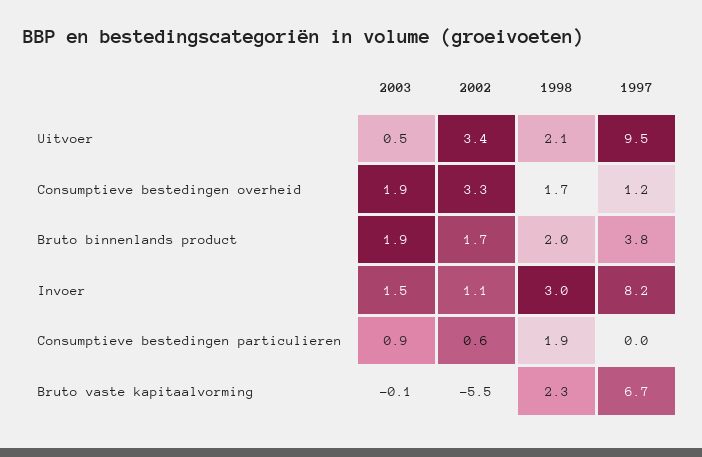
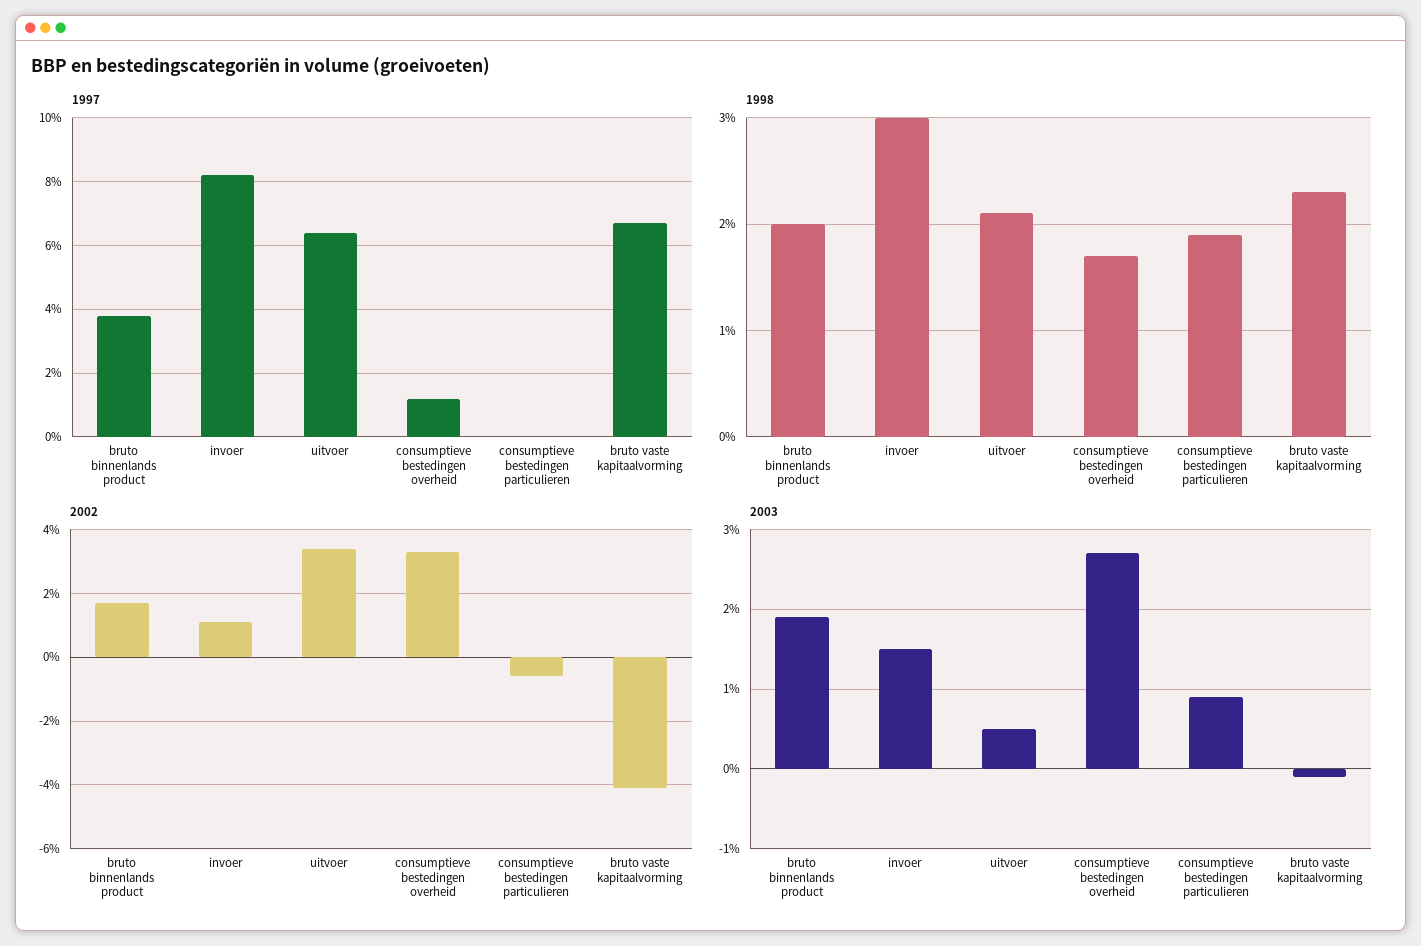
1997, Uitvoer: 9.5 -> 6.5
2003, Consumptieve bestedingen overheid: 1.9 -> 2.7
2002, Consumptieve bestedingen particulieren: 0.6 -> -0.5
2002, Bruto vaste kapitaalvorming: -5.5 -> -4

